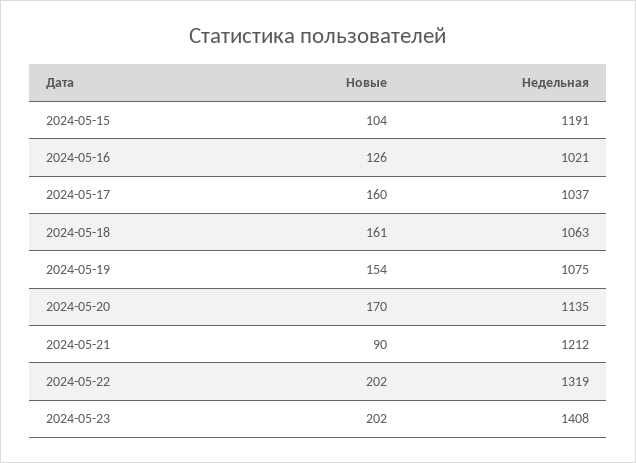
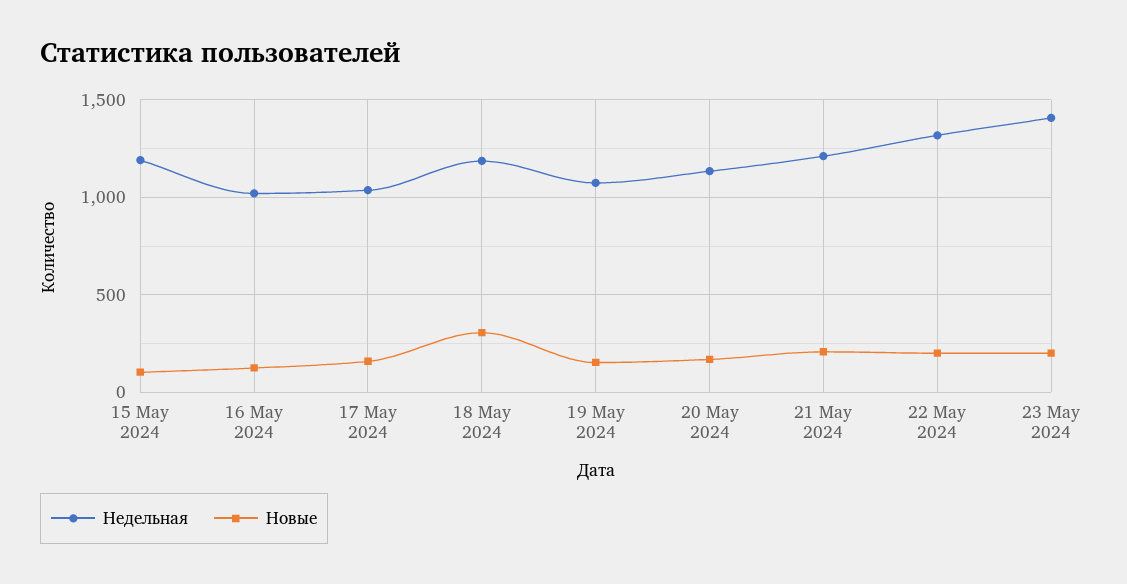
Новые, 2024-05-18: 161 -> 300
Недельная, 2024-05-18: 1063 -> 1200
Новые, 2024-05-21: 90 -> 200

